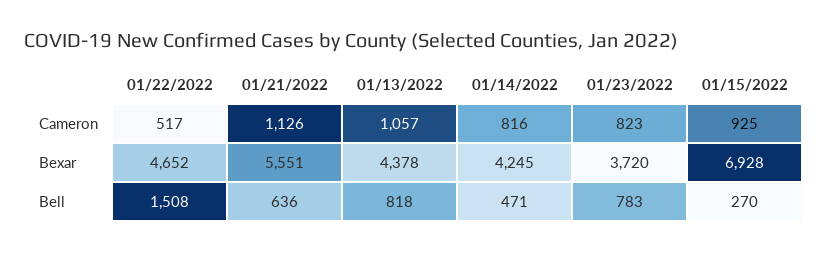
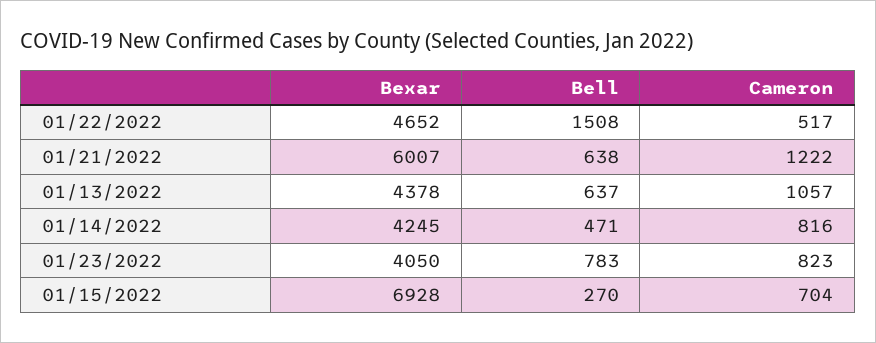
01/21/2022, Cameron: 1126 -> 1222
01/15/2022, Cameron: 925 -> 704
01/21/2022, Bexar: 5551 -> 6007
01/23/2022, Bexar: 3720 -> 4050
01/21/2022, Bell: 636 -> 638
01/13/2022, Bell: 818 -> 637

